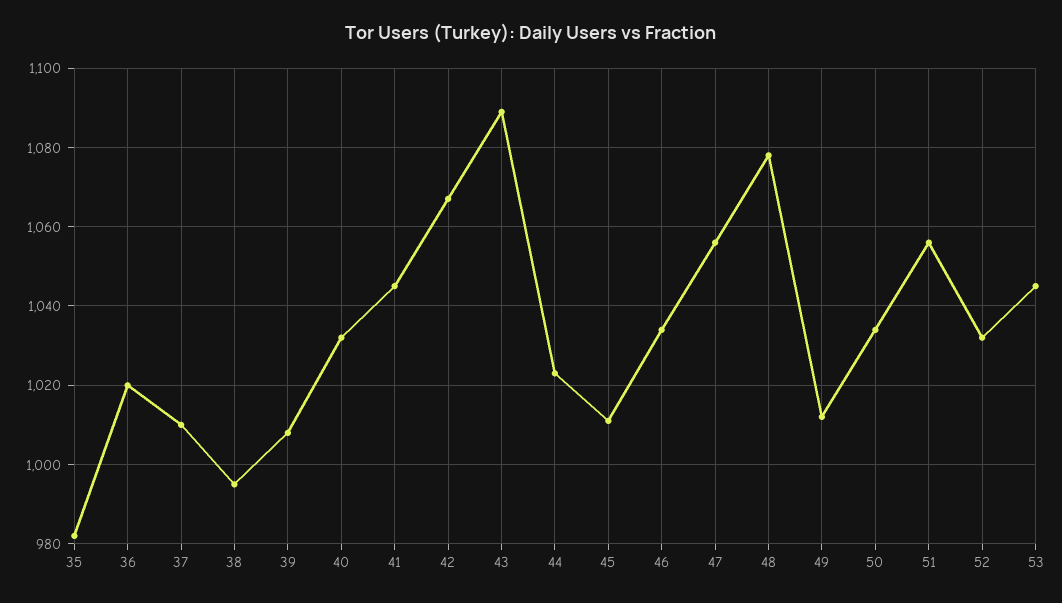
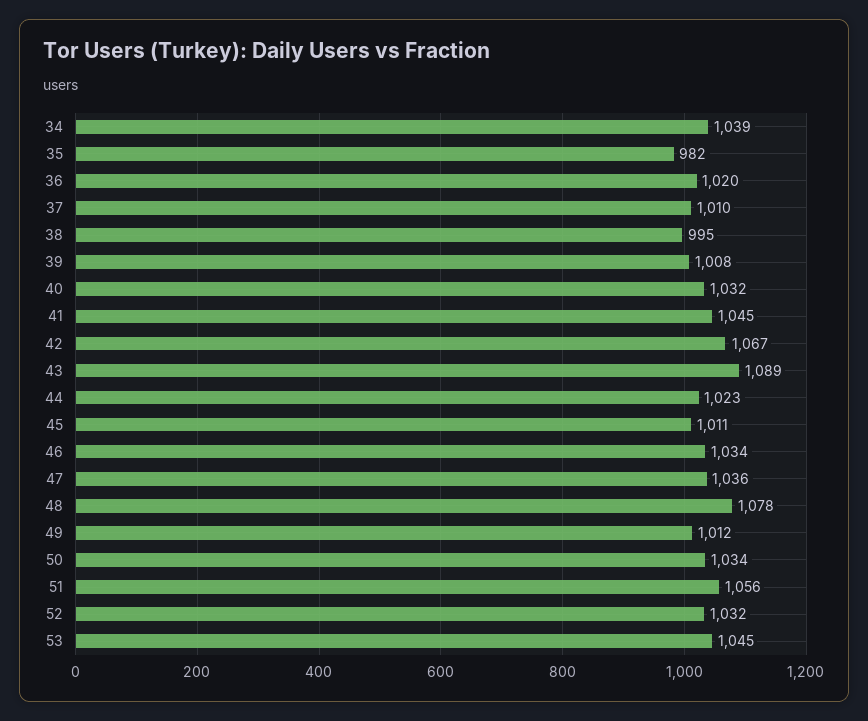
47: 1055 -> 1036
34: none -> 1039

